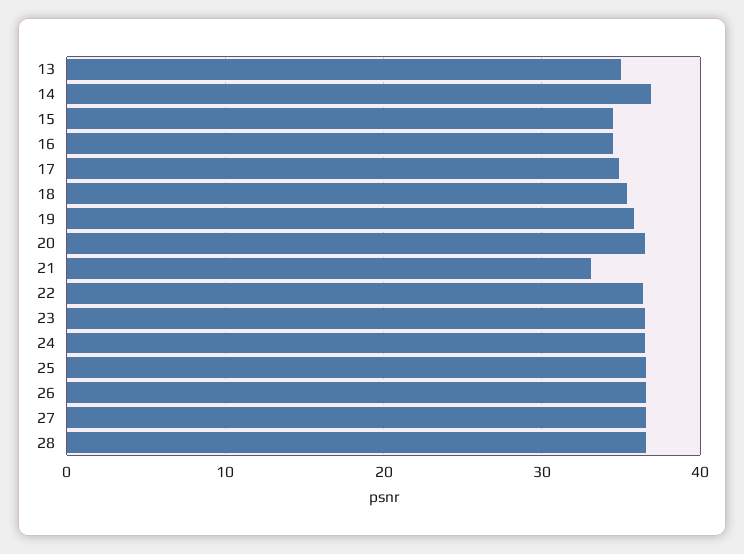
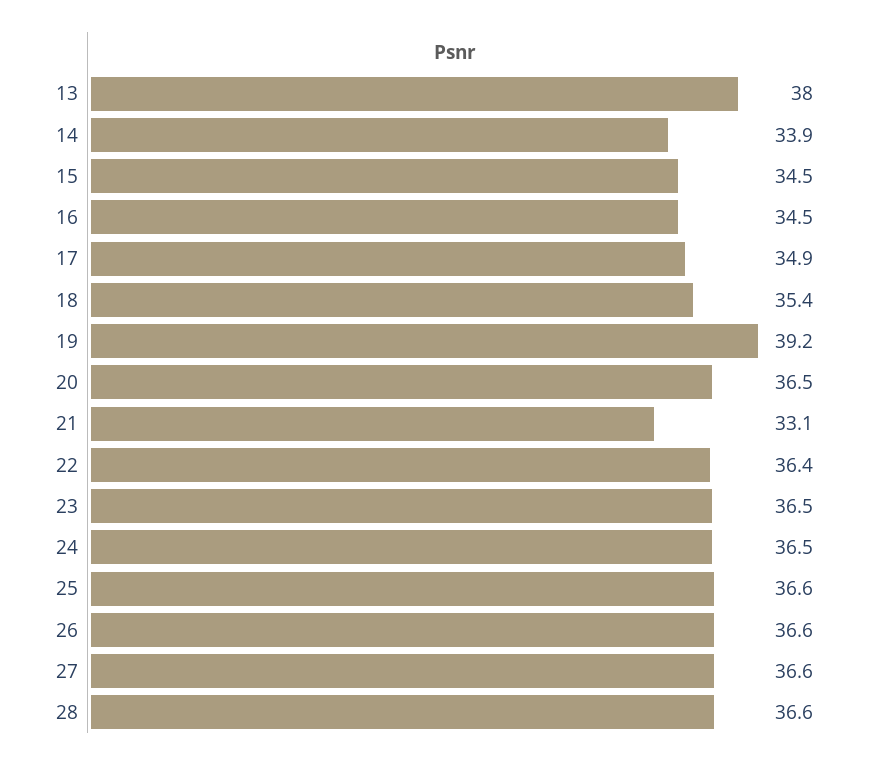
13: 35 -> 38
14: 37 -> 33.9
19: 36 -> 39.2

